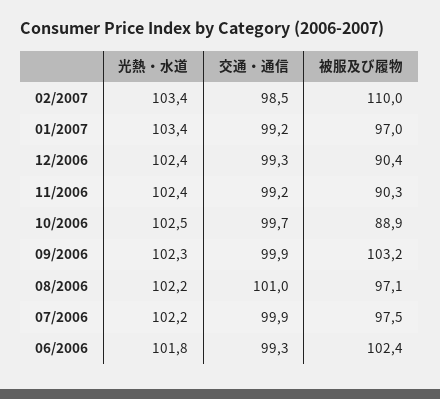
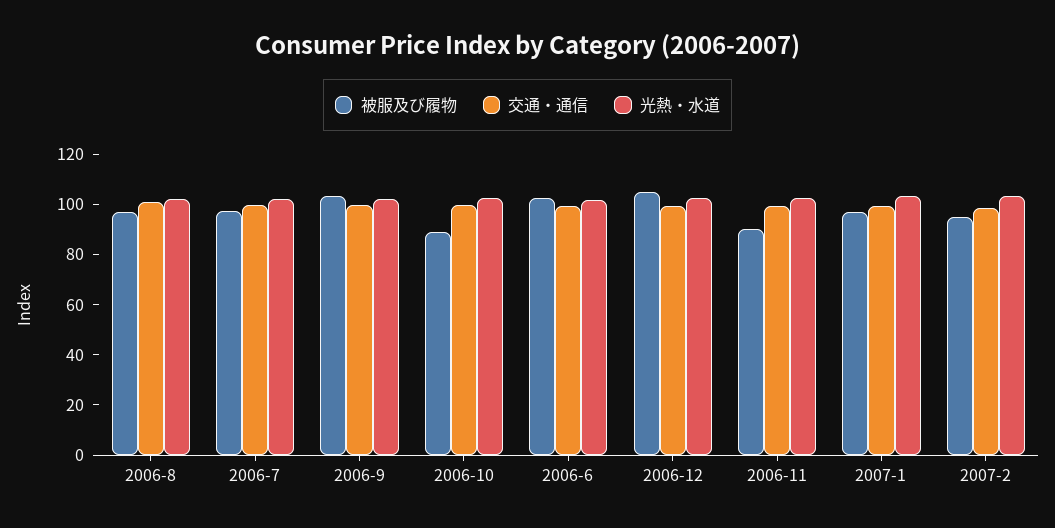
被服及び履物, 02/2007: 110 -> 95
被服及び履物, 12/2006: 90.4 -> 105

